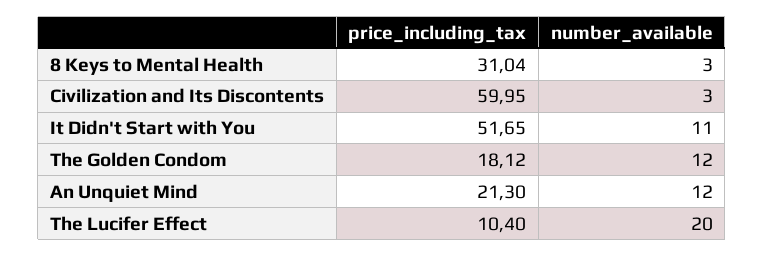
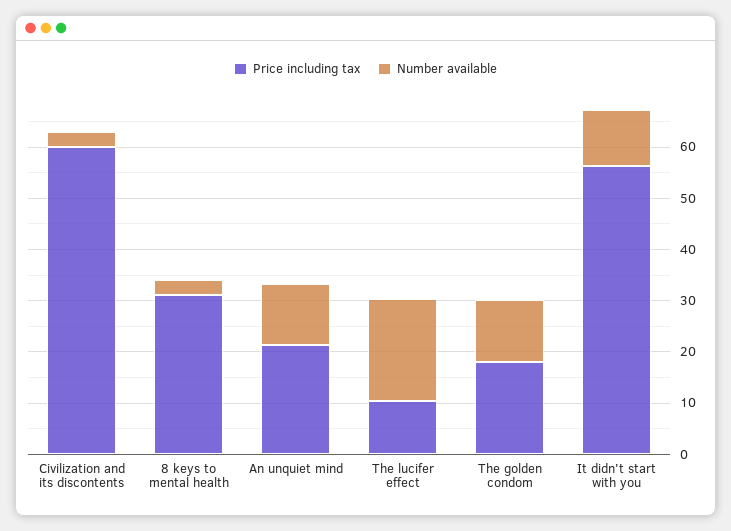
price_including_tax, It Didn't Start with You: 51.65 -> 56

